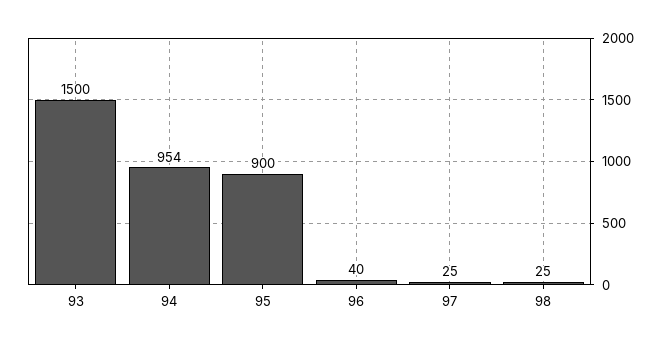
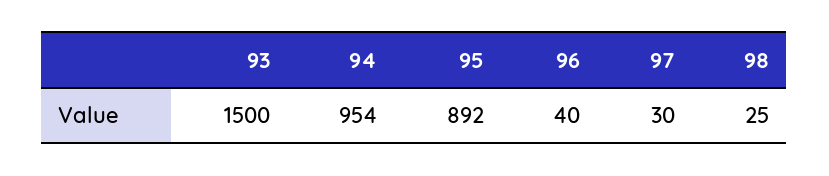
95: 900 -> 892
97: 25 -> 30

